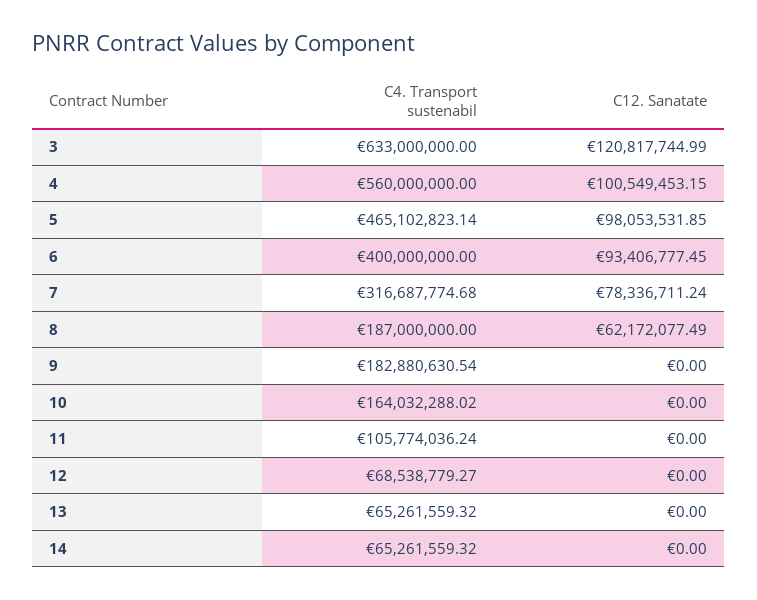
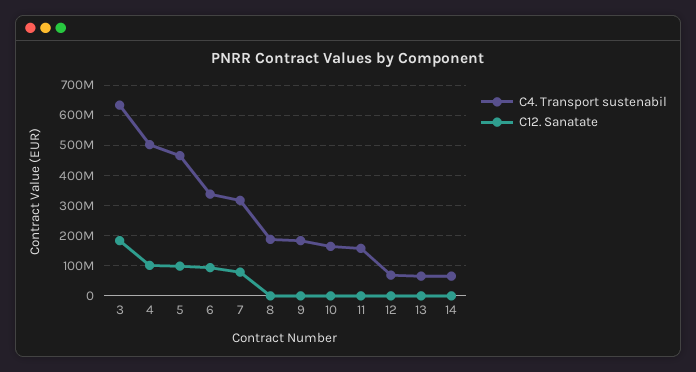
C12. Sanatate, 3: 120817744.99 -> 180000000
C4. Transport sustenabil, 4: 560000000 -> 500000000
C4. Transport sustenabil, 6: 400000000 -> 340000000
C12. Sanatate, 8: 62172077.49 -> 0
C4. Transport sustenabil, 11: 105774036.24 -> 160000000

